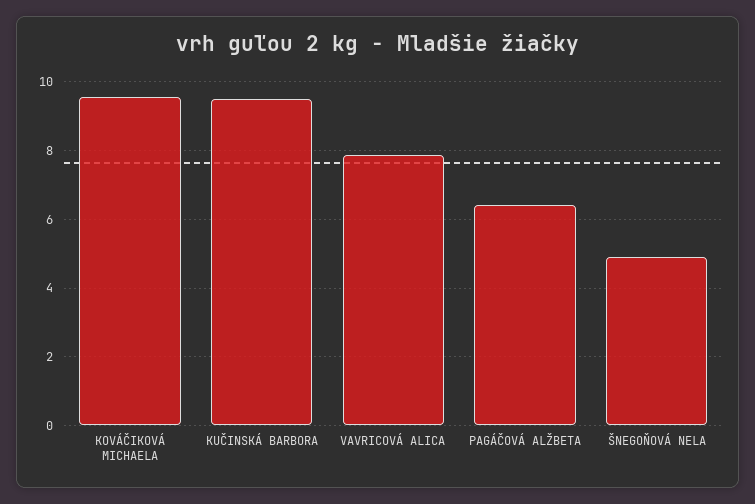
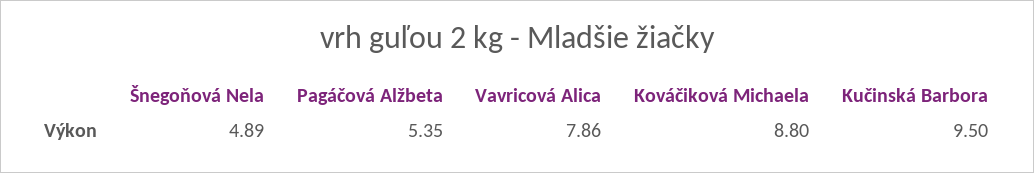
KOVÁČIKOVÁ MICHAELA: 9.6 -> 8.8
PAGÁČOVÁ ALŽBETA: 6.4 -> 5.35

